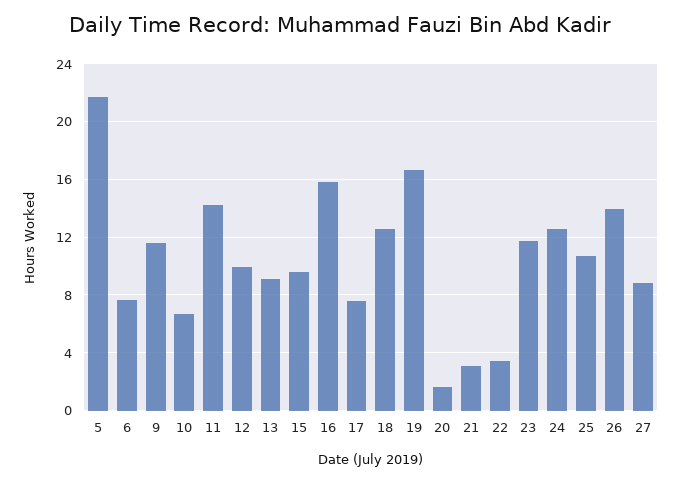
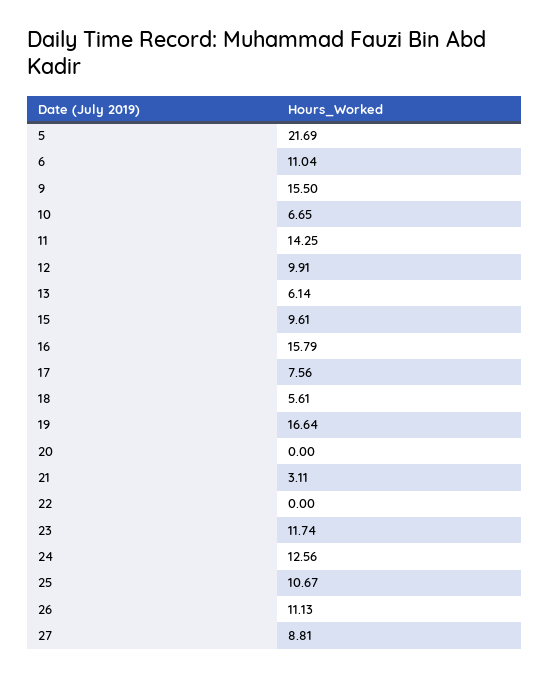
6: 7.5 -> 11.04
9: 11.5 -> 15.5
13: 9 -> 6.14
18: 12.5 -> 5.61
20: 1.5 -> 0
22: 3.5 -> 0
26: 14 -> 11.13

